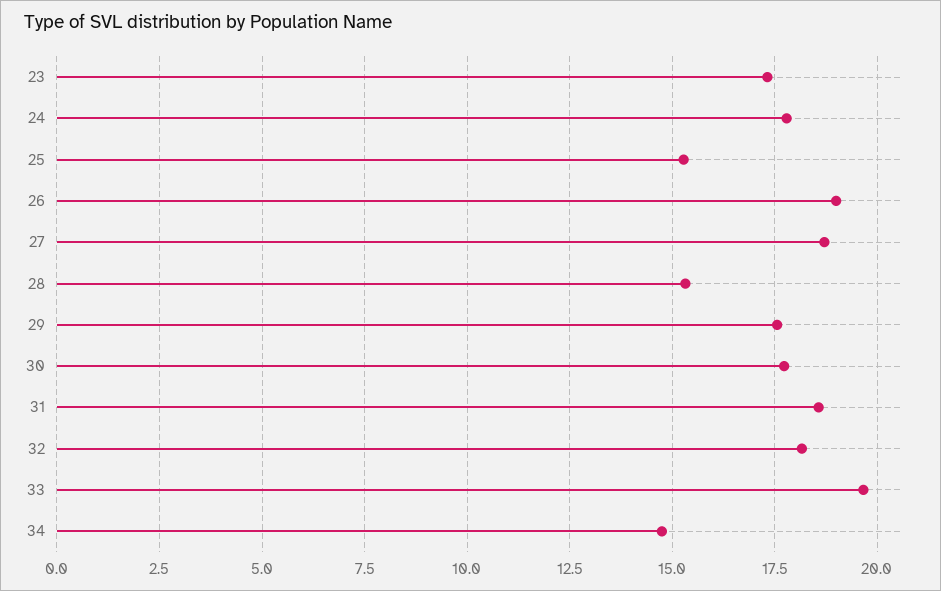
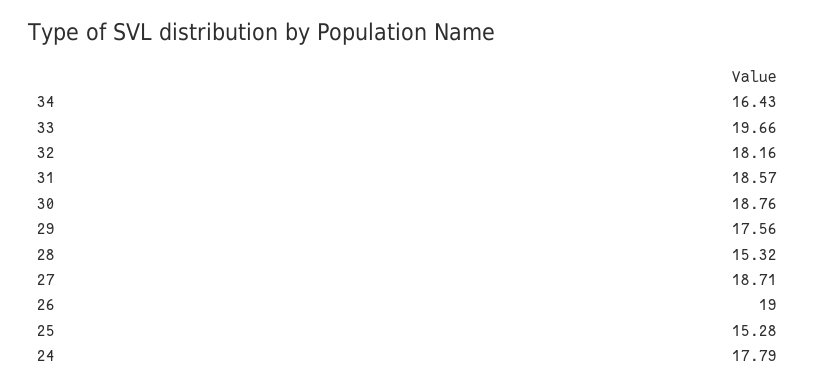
23: 17.25 -> none
30: 17.75 -> 18.76
34: 14.75 -> 16.43

